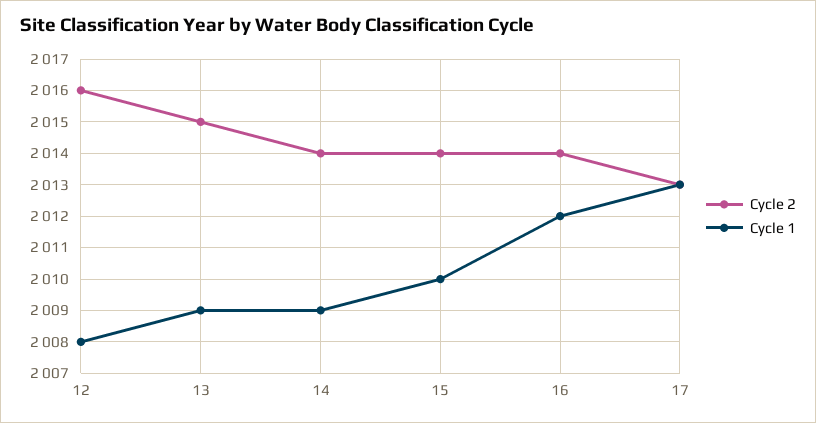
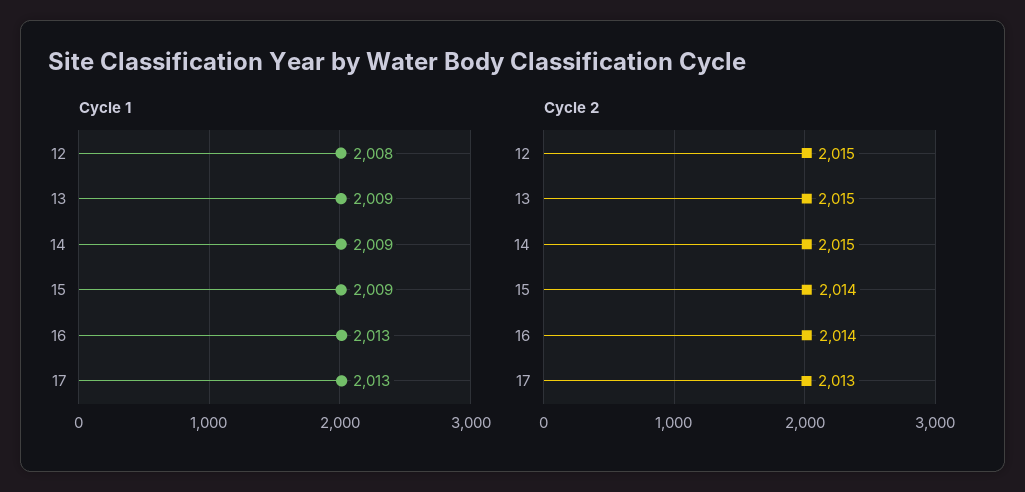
Cycle 2, 12: 2016 -> 2015
Cycle 2, 14: 2014 -> 2015
Cycle 1, 15: 2010 -> 2009
Cycle 1, 16: 2012 -> 2013

